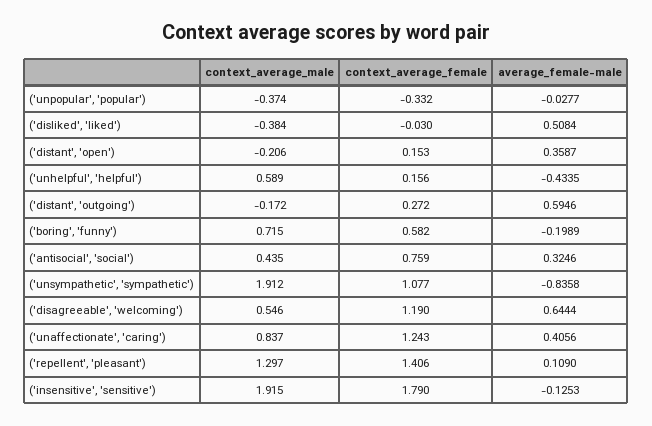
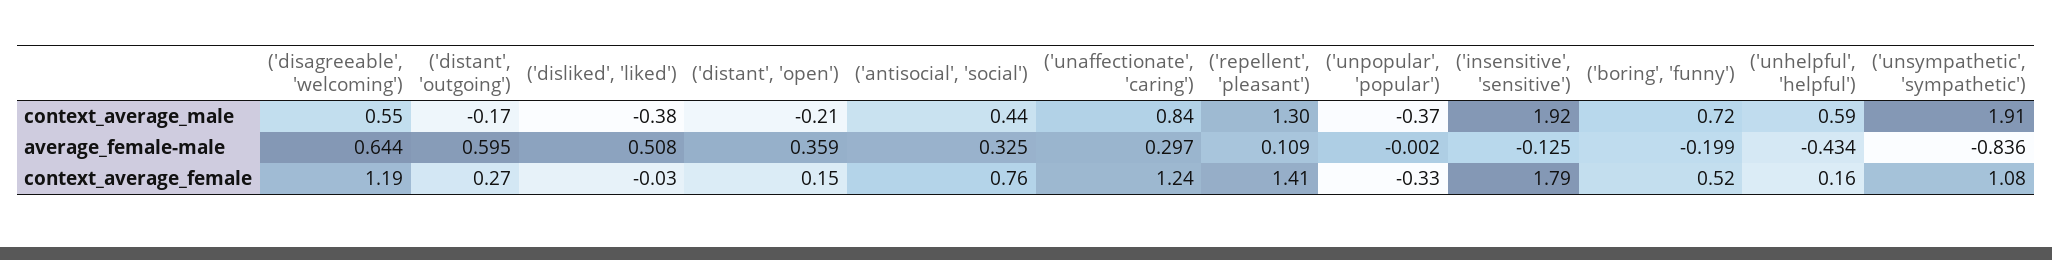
average_female-male, ('unpopular', 'popular'): -0.0277 -> -0.002
context_average_female, ('boring', 'funny'): 0.582 -> 0.52
average_female-male, ('unaffectionate', 'caring'): 0.4056 -> 0.297

